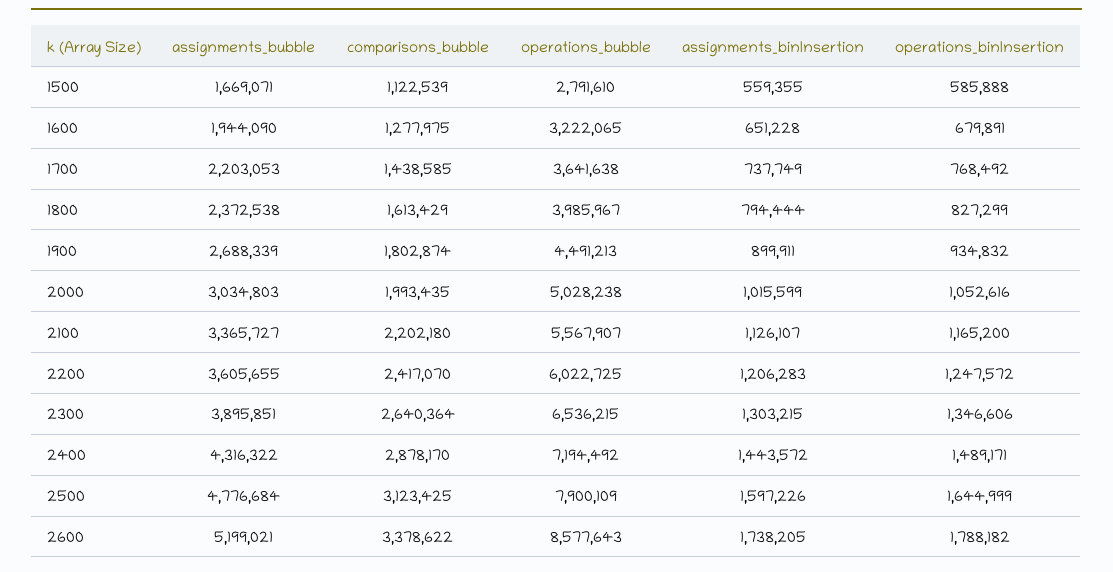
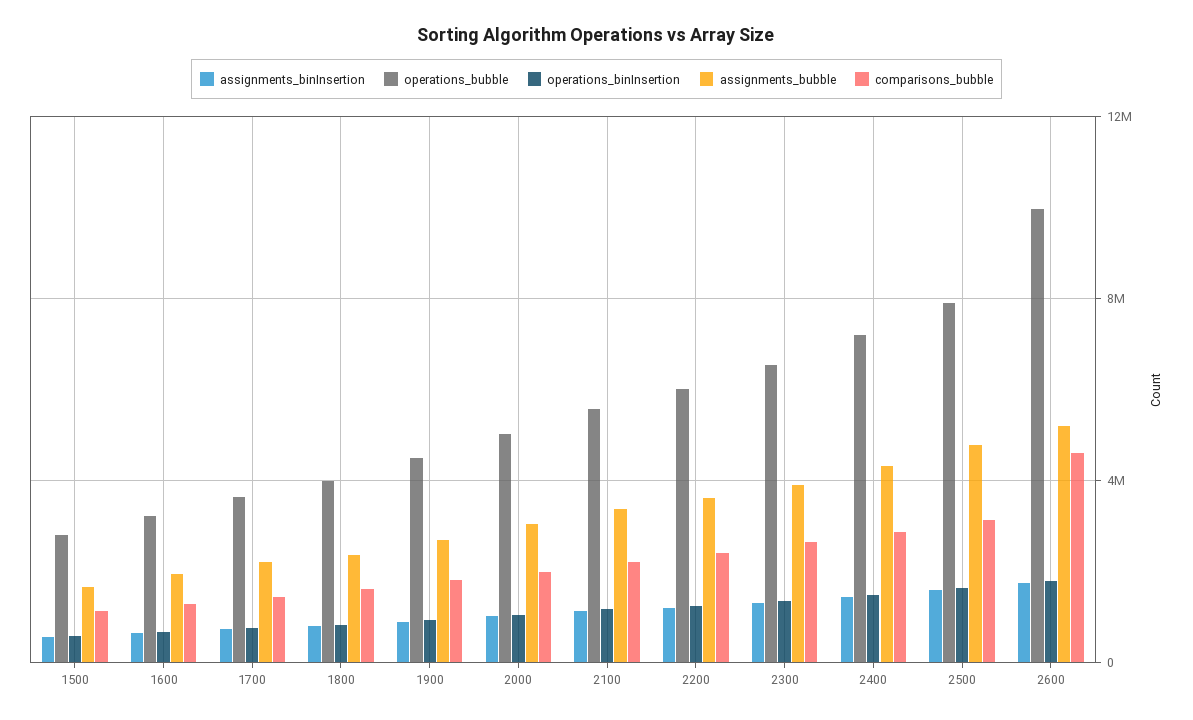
comparisons_bubble, 2600: 3378622 -> 4500000
operations_bubble, 2600: 8577643 -> 10000000

